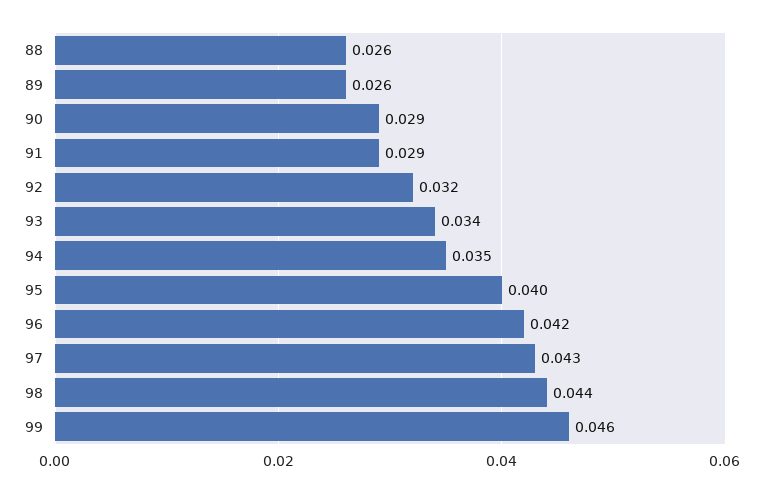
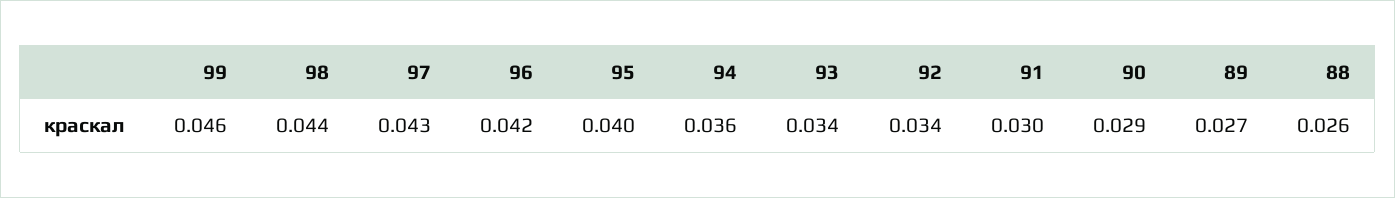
89: 0.026 -> 0.027
91: 0.029 -> 0.03
92: 0.032 -> 0.034
94: 0.035 -> 0.036

